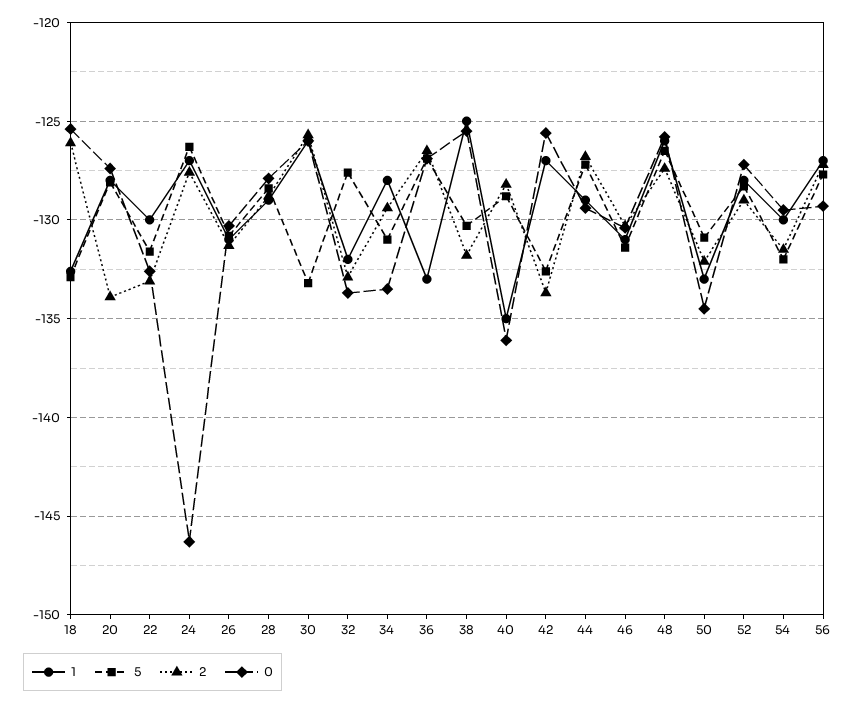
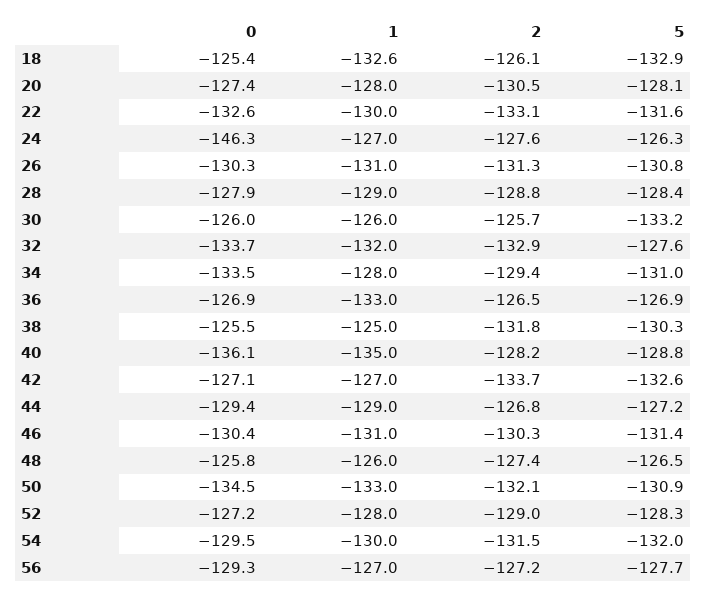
2, 20: -134 -> -130.5
0, 42: -125.5 -> -127.1

